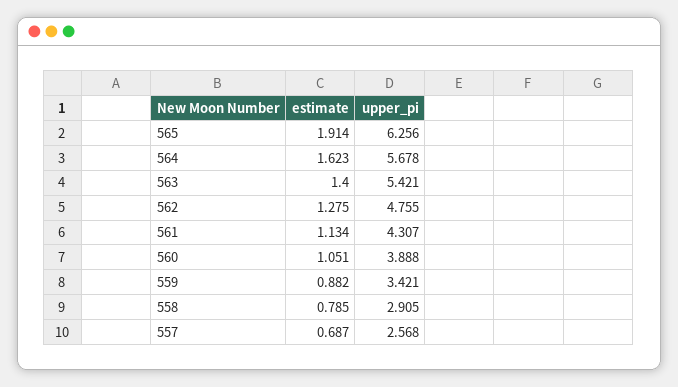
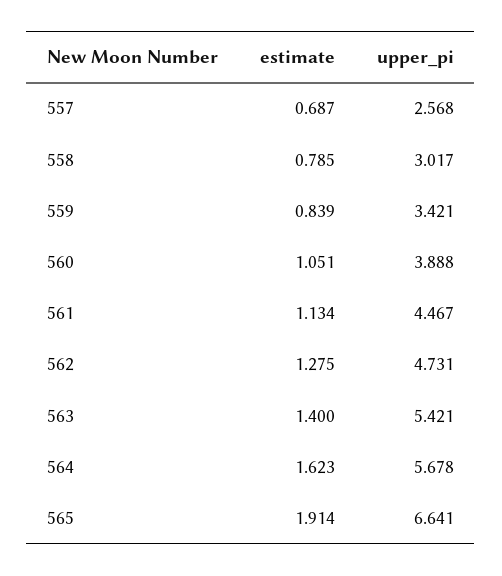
upper_pi, 565: 6.256 -> 6.641
upper_pi, 562: 4.755 -> 4.731
upper_pi, 561: 4.307 -> 4.467
estimate, 559: 0.882 -> 0.839
upper_pi, 558: 2.905 -> 3.017

